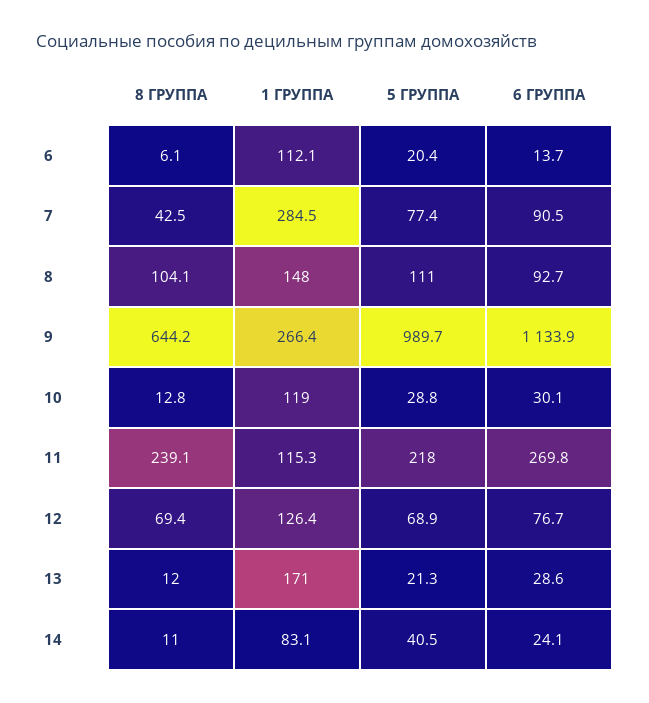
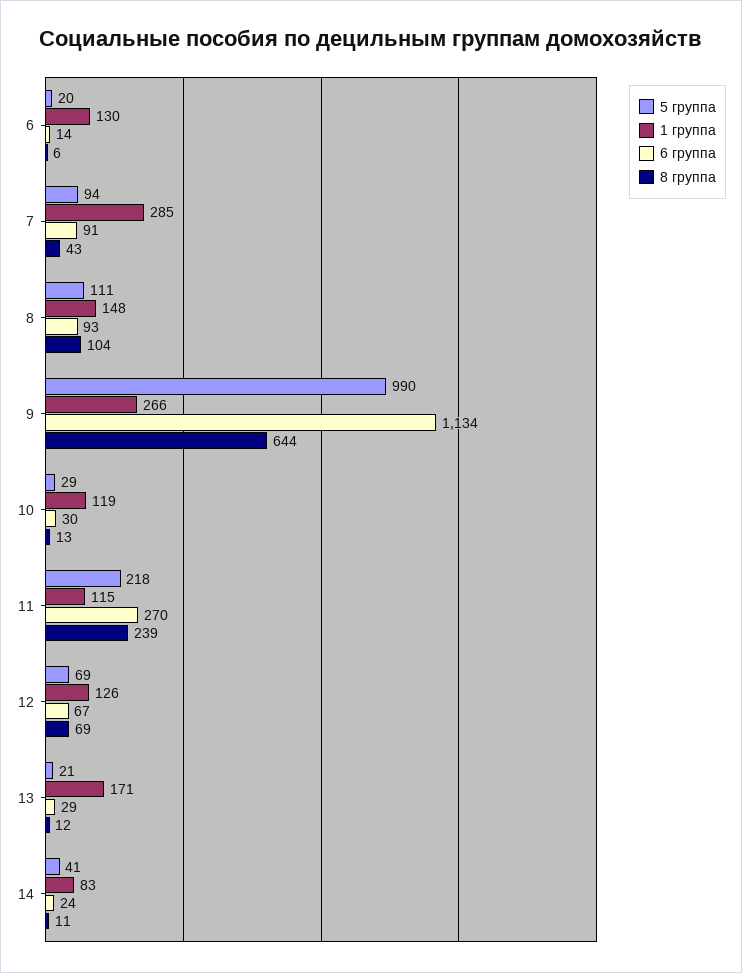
1 ГРУППА, 6: 112.1 -> 130
5 ГРУППА, 7: 77.4 -> 94
6 ГРУППА, 12: 76.7 -> 67

